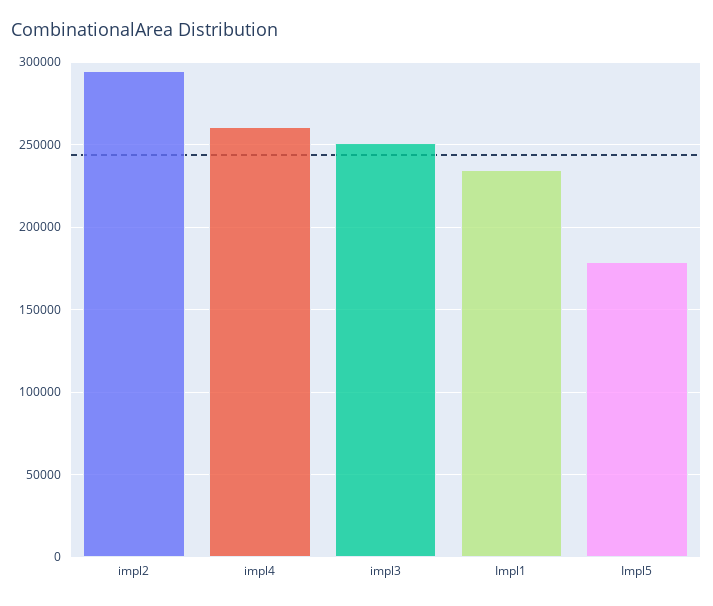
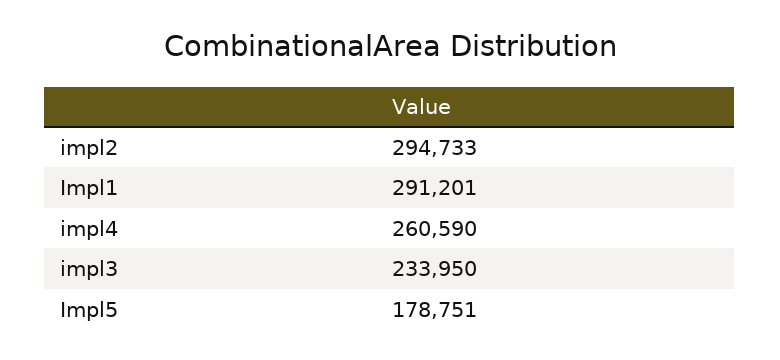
impl3: 250000 -> 233950
Impl1: 235000 -> 291201

